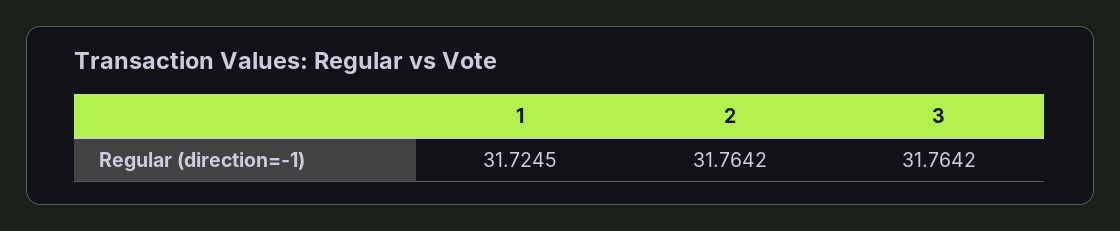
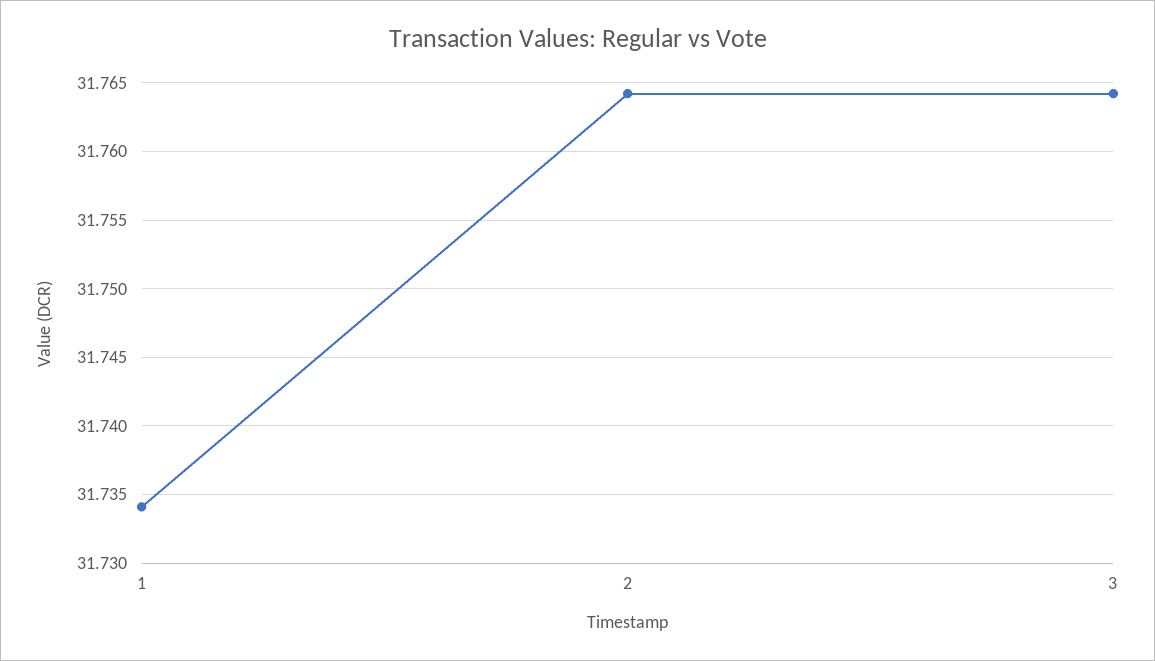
1: 31.7245 -> 31.734

